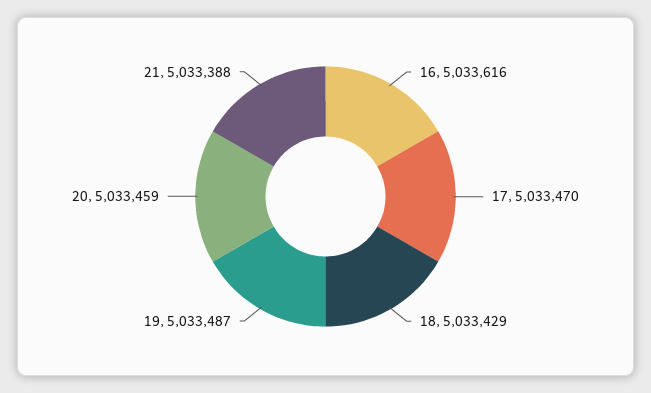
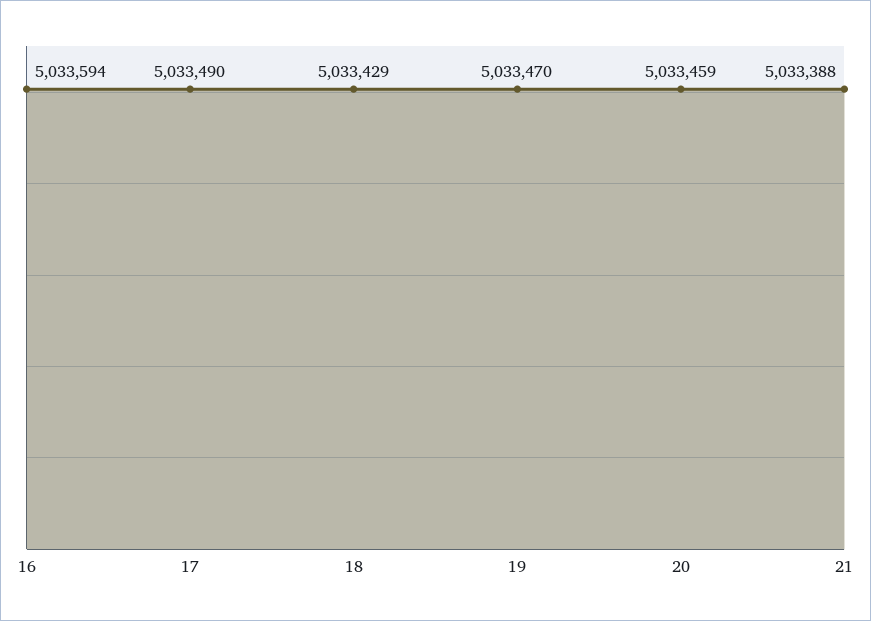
16: 5033616 -> 5033594
17: 5033470 -> 5033490
19: 5033487 -> 5033470

